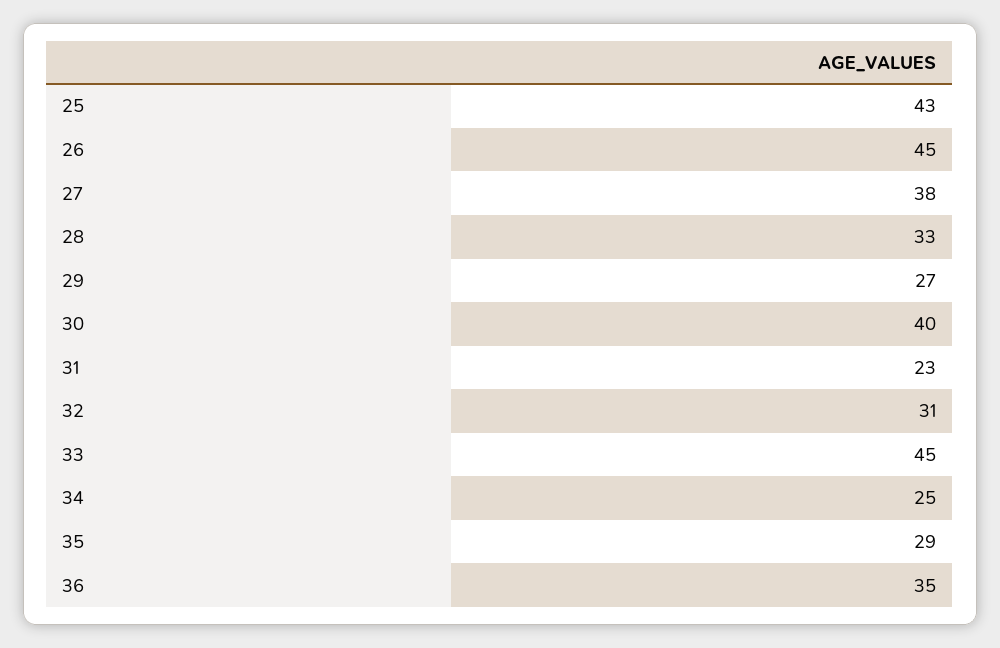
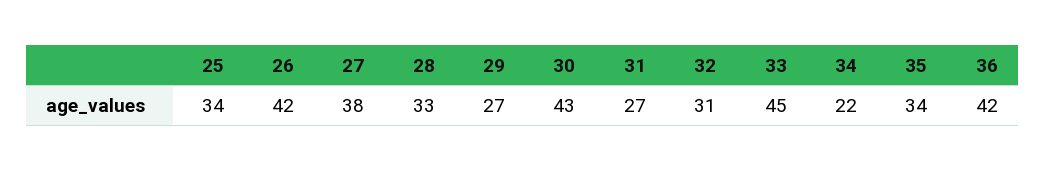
25: 43 -> 34
26: 45 -> 42
30: 40 -> 43
31: 23 -> 27
34: 25 -> 22
35: 29 -> 34
36: 35 -> 42

